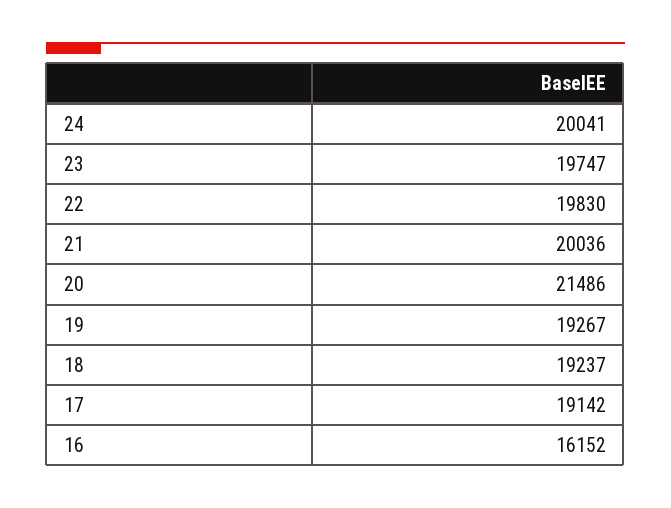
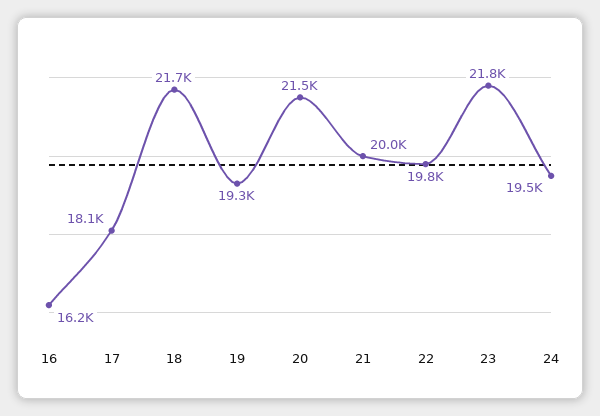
24: 20041 -> 19500
23: 19747 -> 21800
18: 19237 -> 21700
17: 19142 -> 18100

